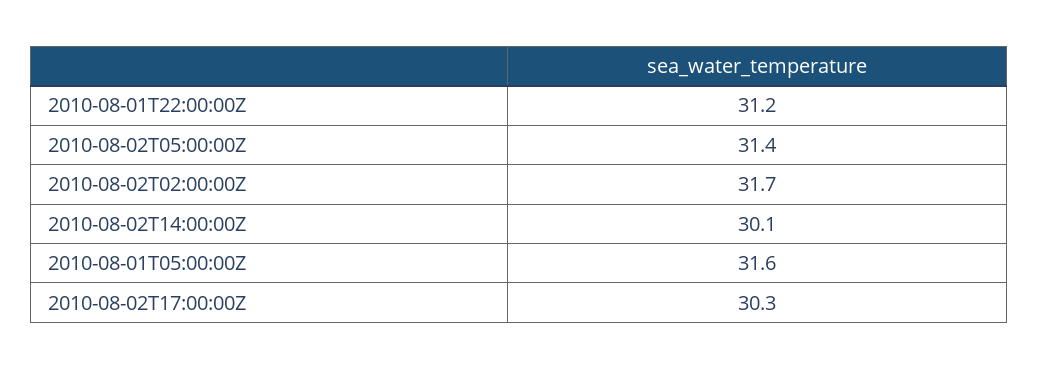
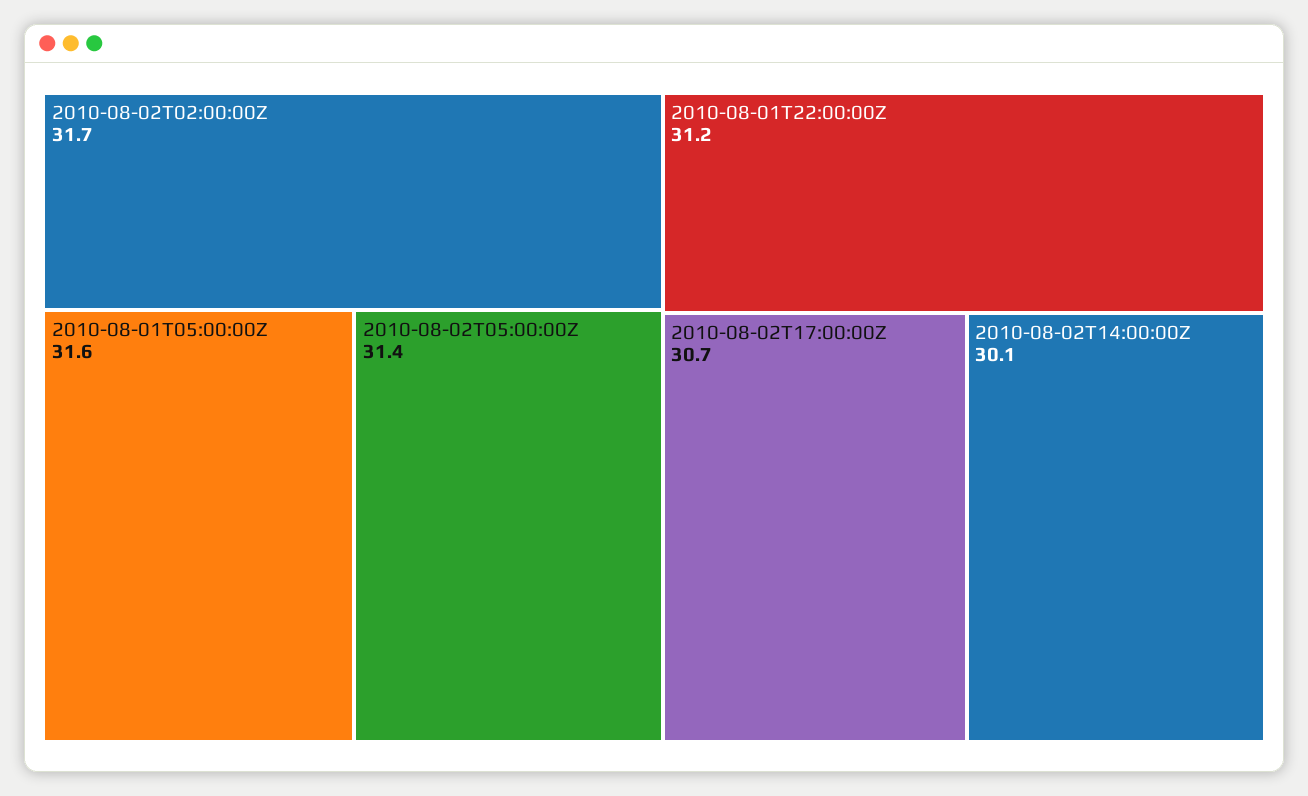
2010-08-02T17:00:00Z: 30.3 -> 30.7

